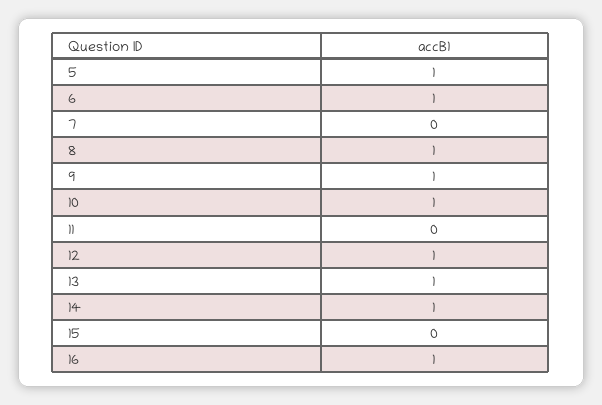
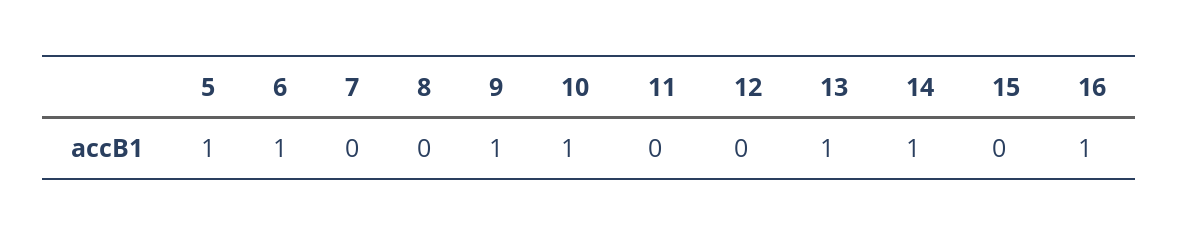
8: 1 -> 0
12: 1 -> 0

